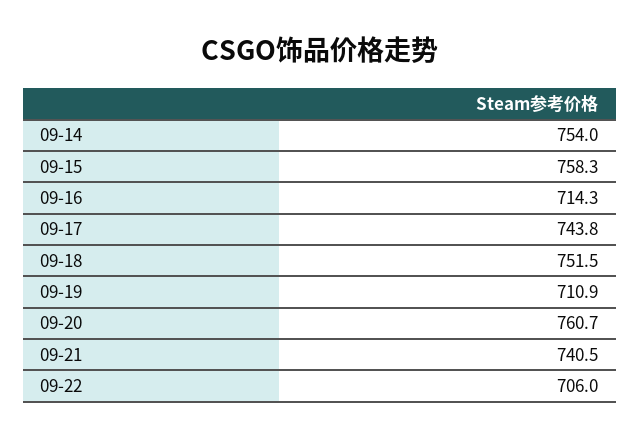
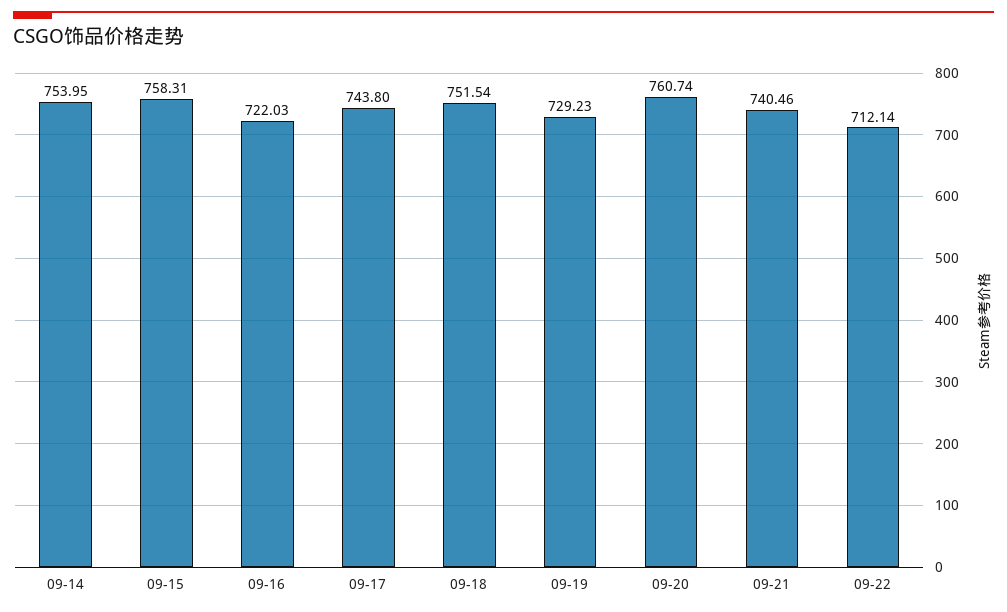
09-16: 714.3 -> 722.03
09-19: 710.9 -> 729.23
09-22: 706 -> 712.14

